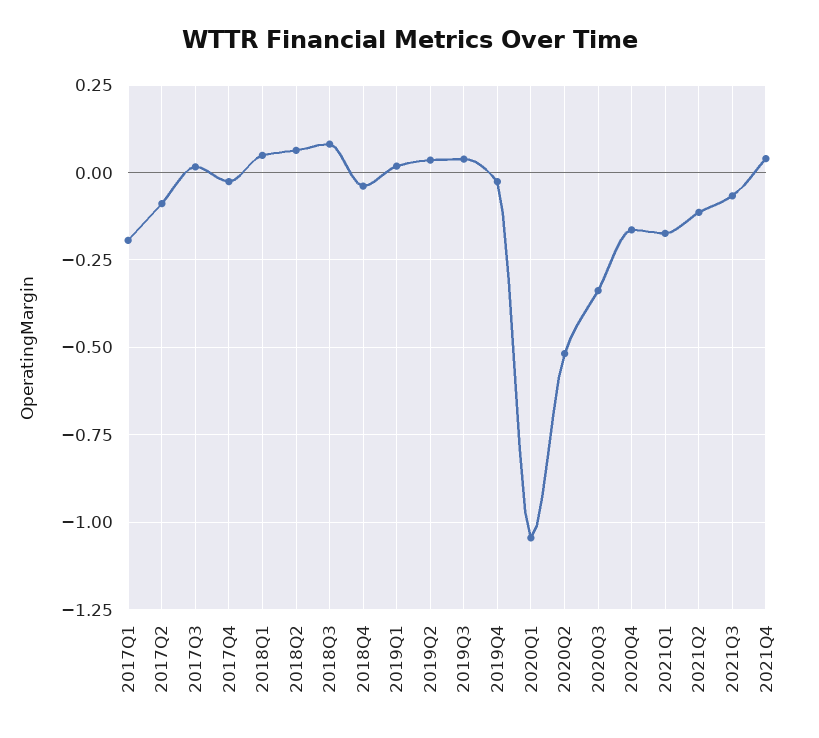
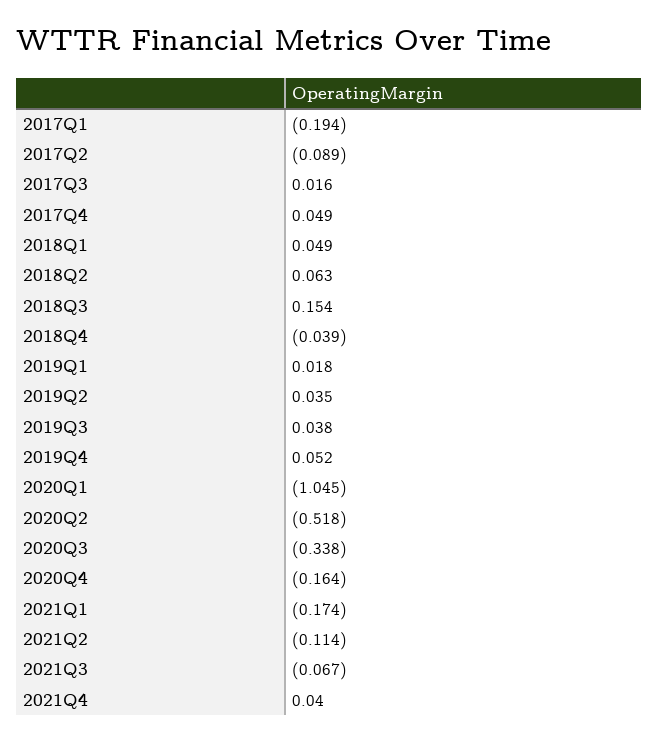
2017Q4: -0.025 -> 0.049
2018Q3: 0.075 -> 0.154
2019Q4: -0.025 -> 0.052

